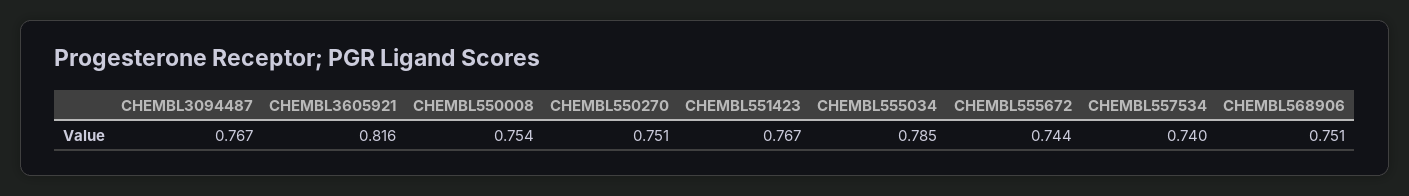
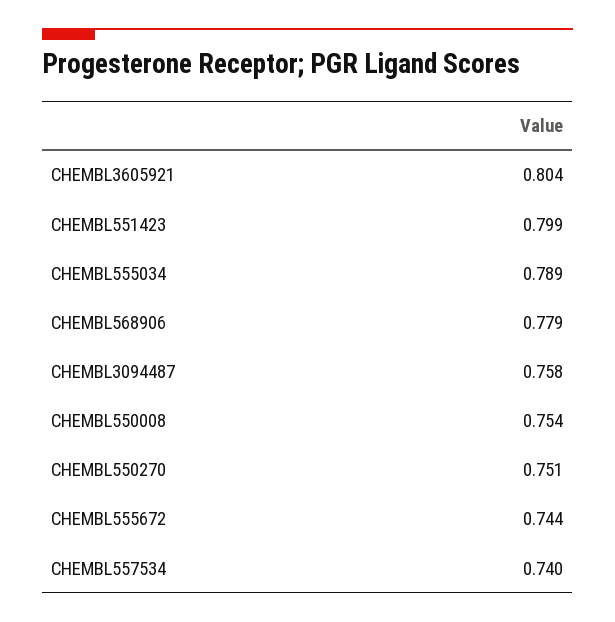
CHEMBL3094487: 0.767 -> 0.758
CHEMBL3605921: 0.816 -> 0.804
CHEMBL551423: 0.767 -> 0.799
CHEMBL555034: 0.785 -> 0.789
CHEMBL568906: 0.751 -> 0.779

